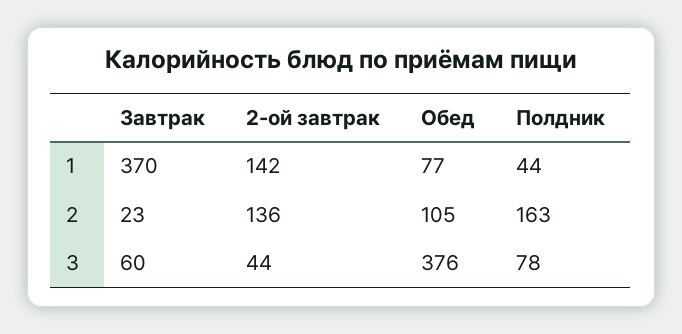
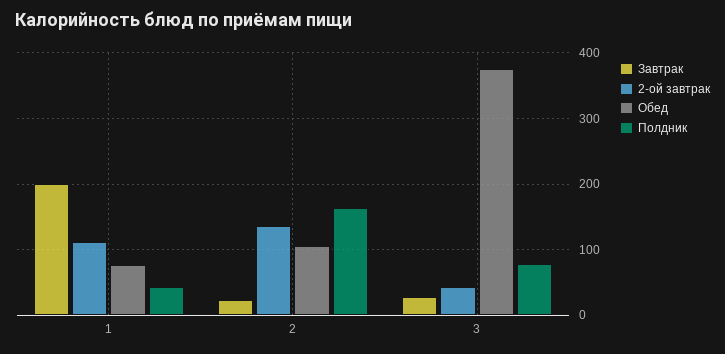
Завтрак, 1: 370 -> 200
2-ой завтрак, 1: 142 -> 110
Завтрак, 3: 60 -> 30

